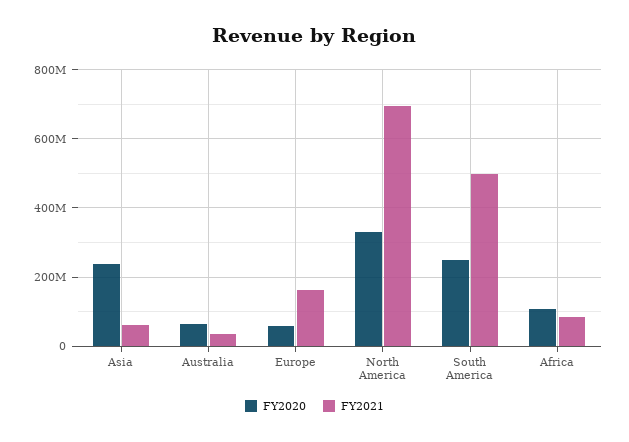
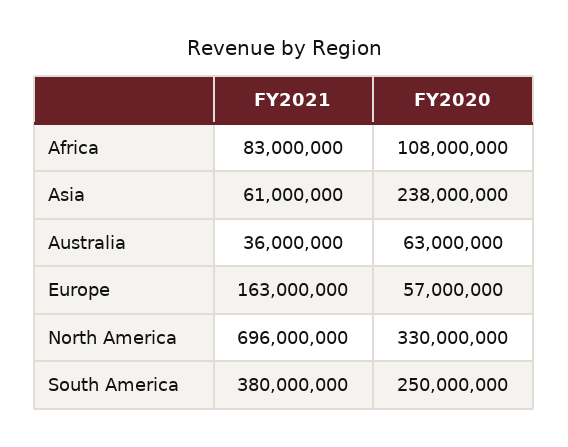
FY2021, South America: 500000000 -> 380000000

